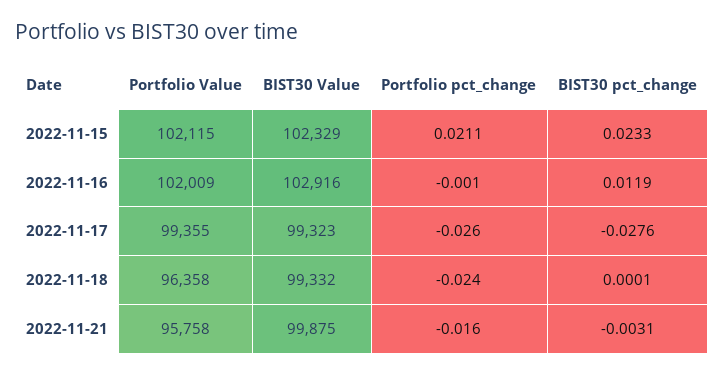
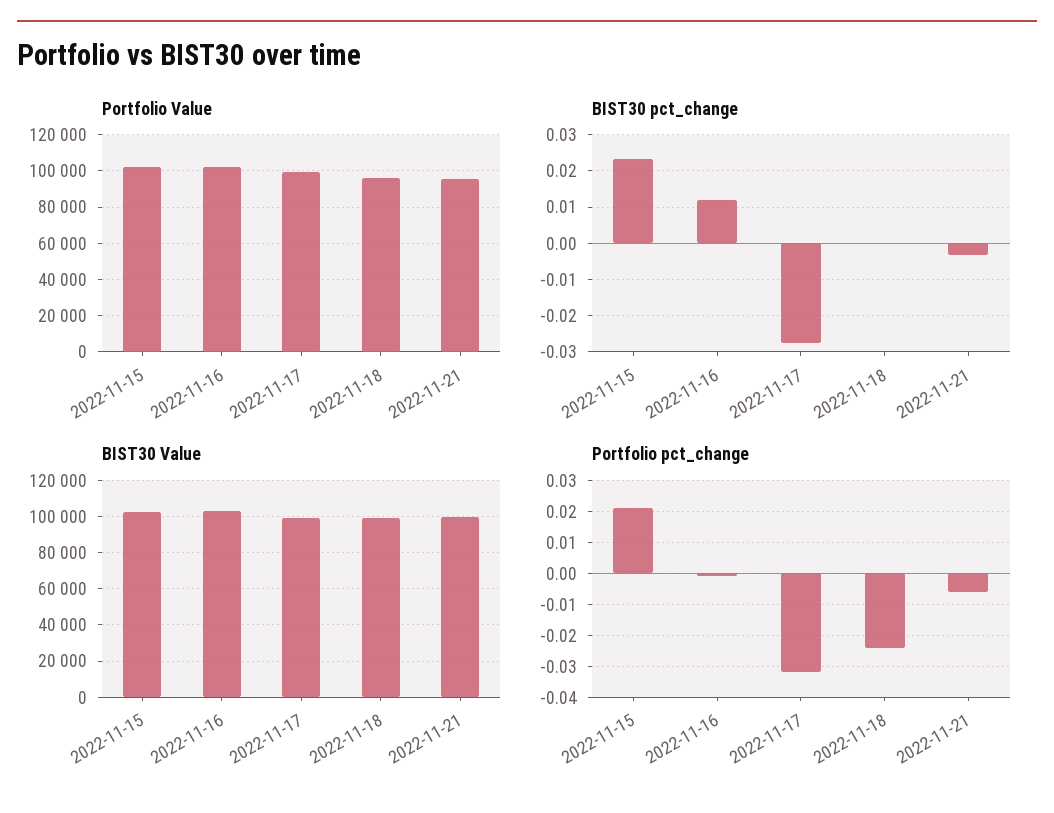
Portfolio pct_change, 2022-11-17: -0.026 -> -0.032
Portfolio pct_change, 2022-11-21: -0.016 -> -0.006

